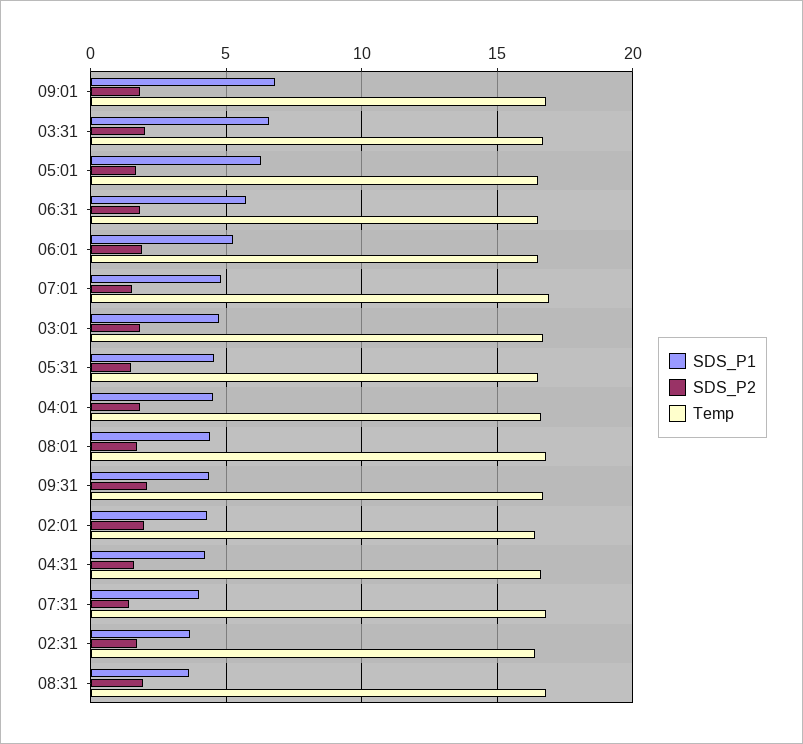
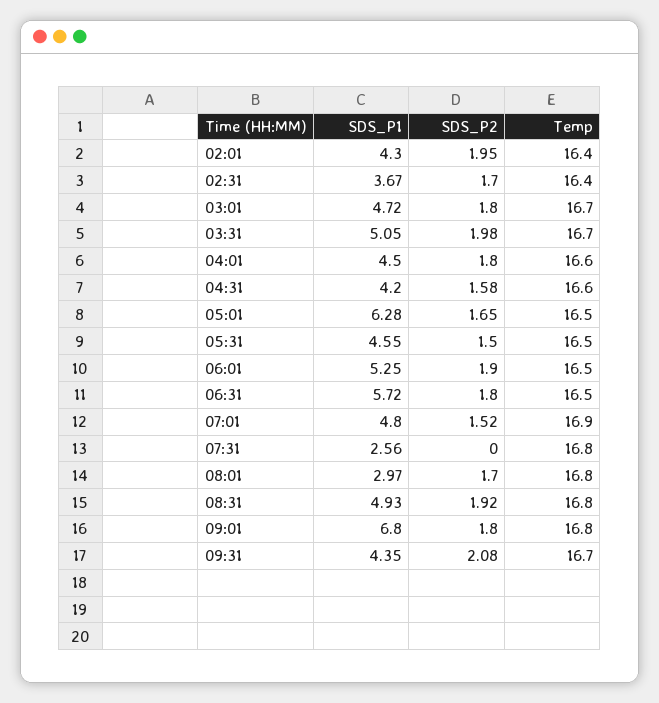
SDS_P1, 03:31: 6.5 -> 5.05
SDS_P1, 08:01: 4.5 -> 2.97
SDS_P1, 07:31: 4 -> 2.56
SDS_P2, 07:31: 1.5 -> 0
SDS_P1, 08:31: 3.5 -> 4.93

